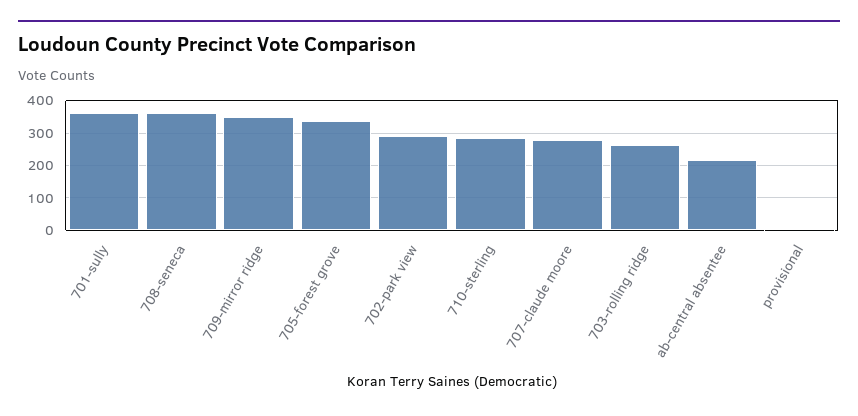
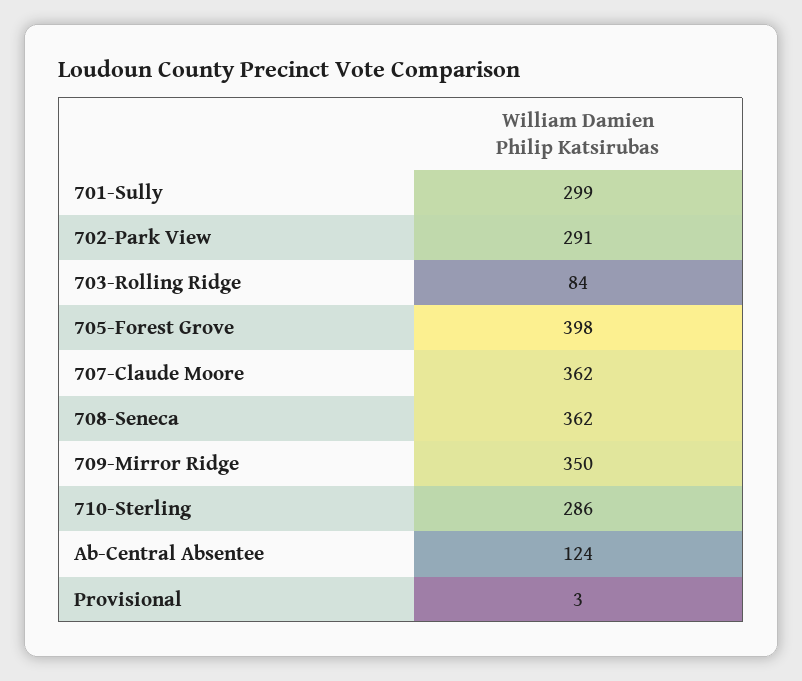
701-sully: 360 -> 299
705-forest grove: 340 -> 398
707-claude moore: 280 -> 362
703-rolling ridge: 260 -> 84
ab-central absentee: 220 -> 124

